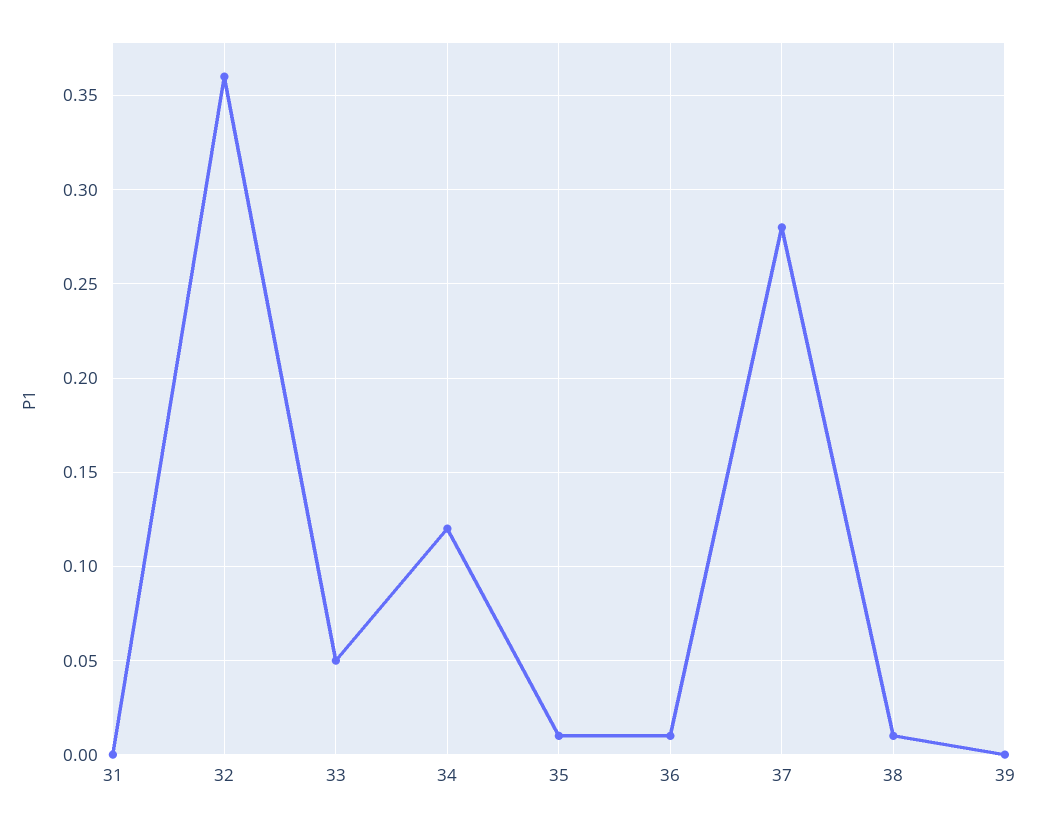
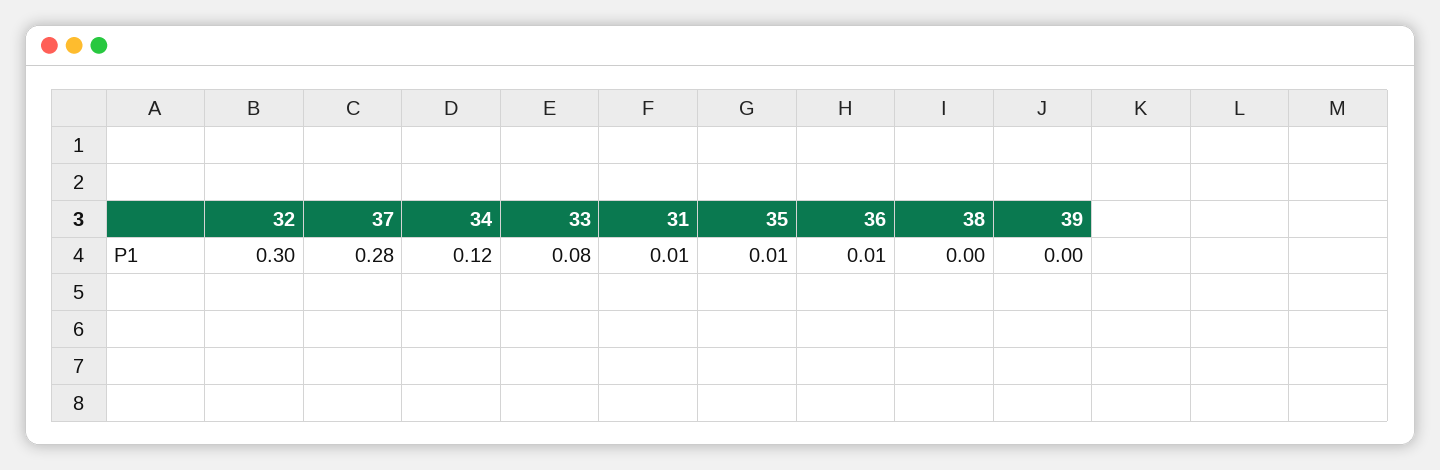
31: 0 -> 0.01
32: 0.36 -> 0.3
33: 0.05 -> 0.08
38: 0.01 -> 0

